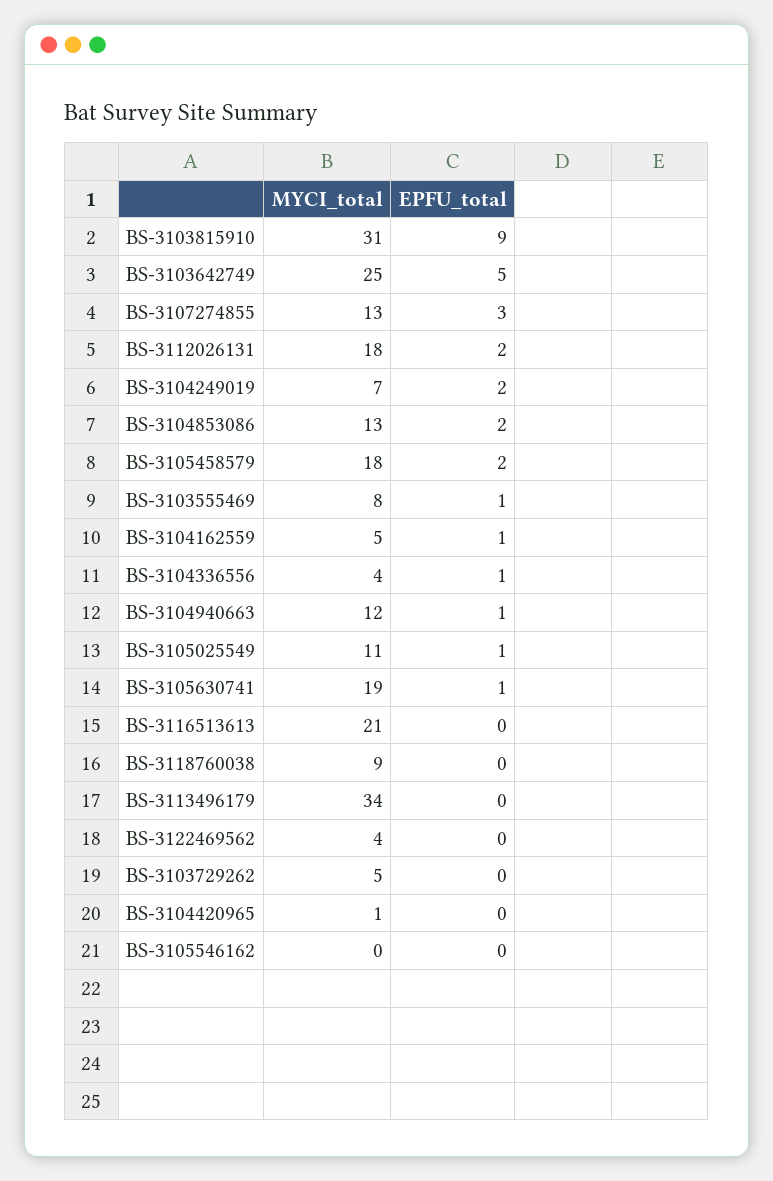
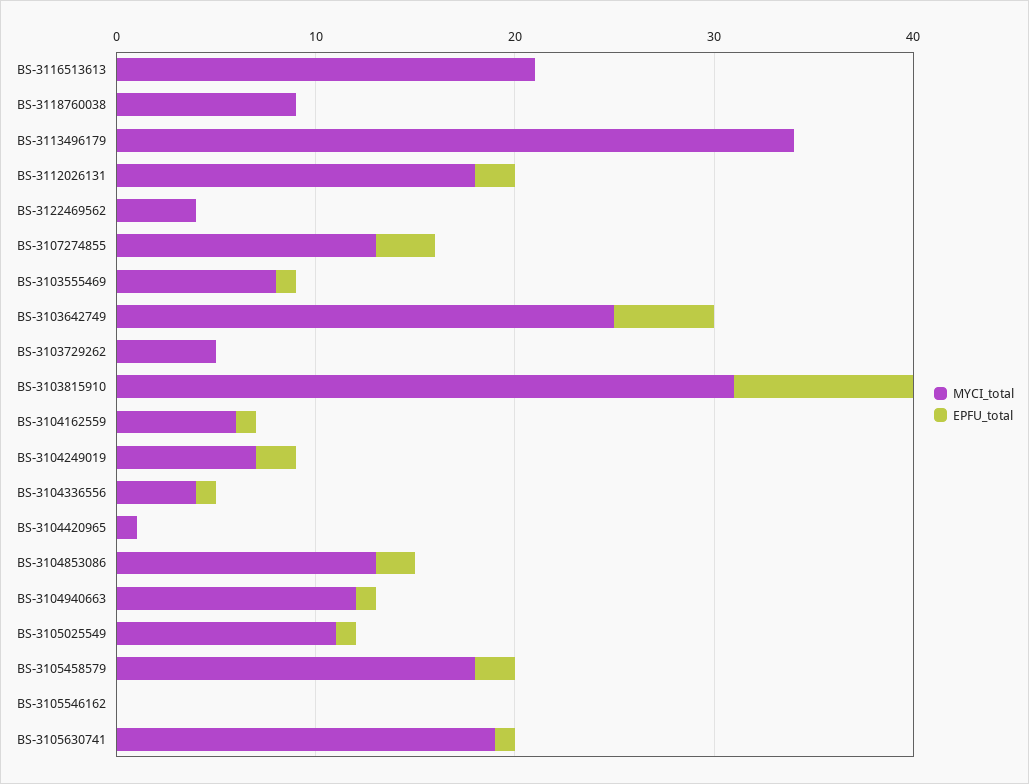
MYCI_total, BS-3104162559: 5 -> 6

